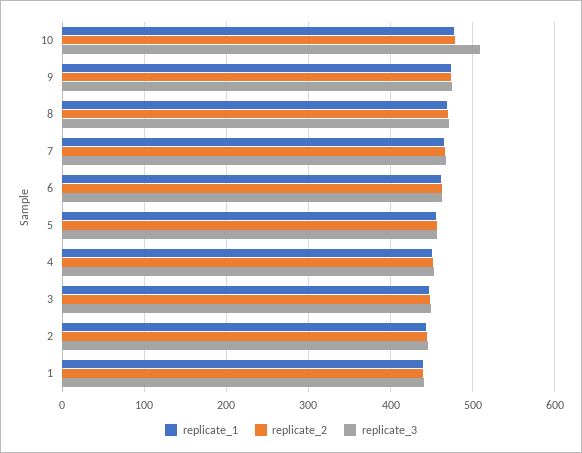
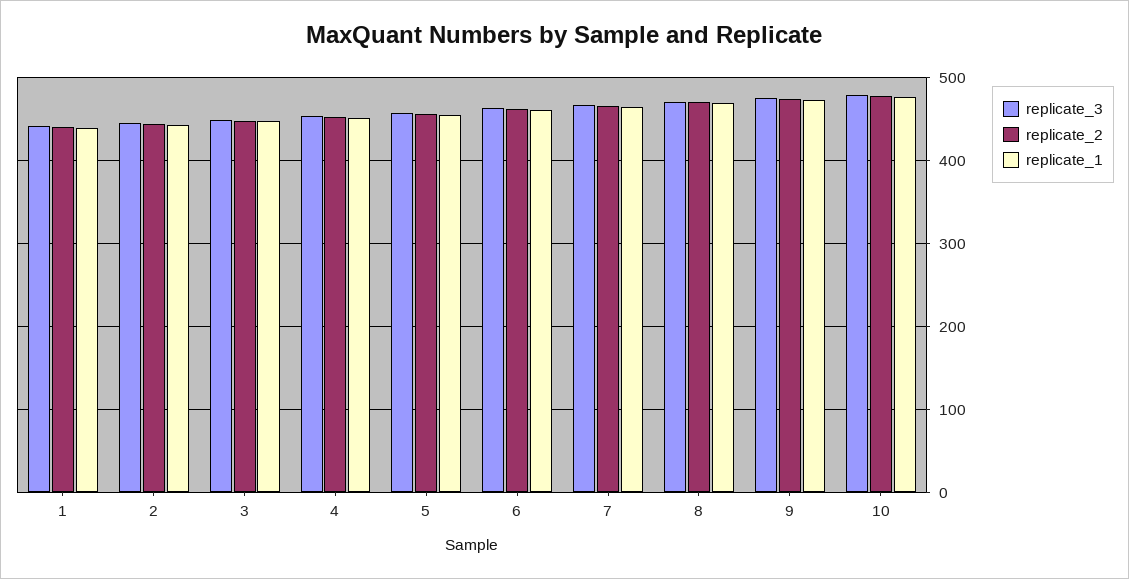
replicate_3, 10: 510 -> 480

